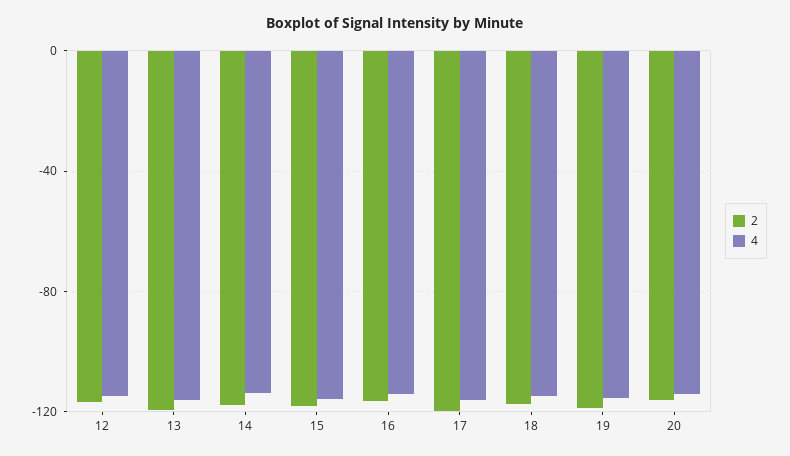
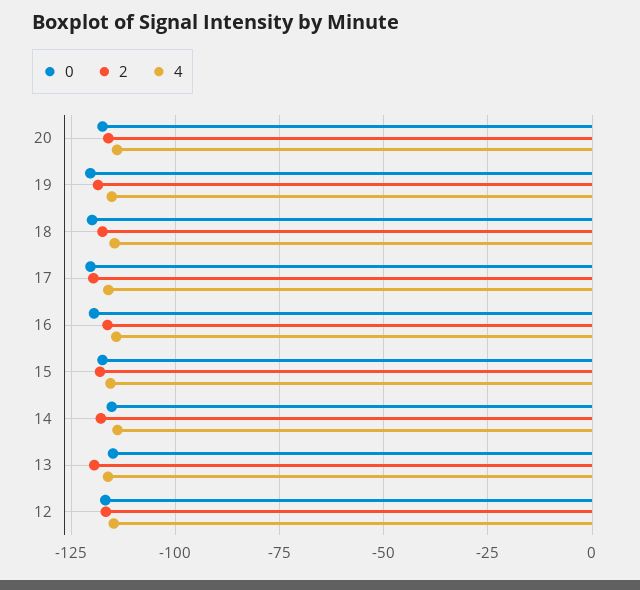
0, 20: none -> -117.5
0, 19: none -> -120
0, 18: none -> -120
0, 17: none -> -120
0, 16: none -> -120
0, 15: none -> -117.5
0, 14: none -> -115
0, 13: none -> -115
0, 12: none -> -117.5

